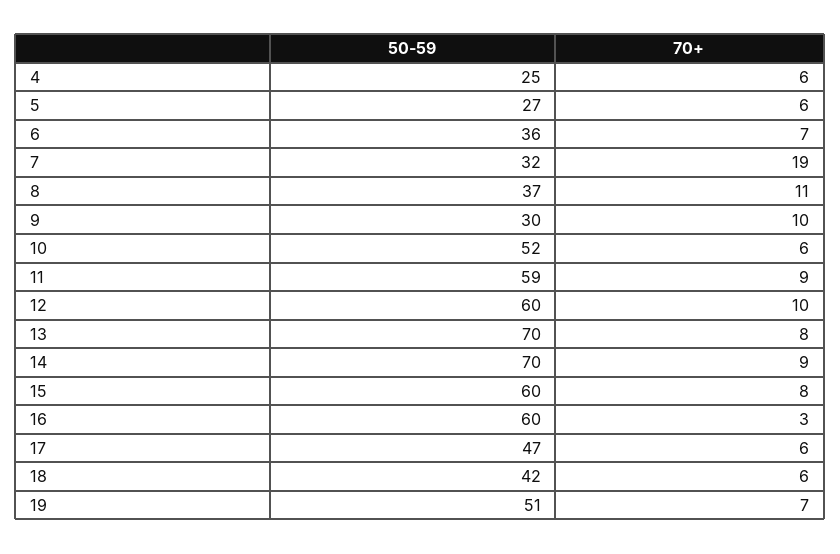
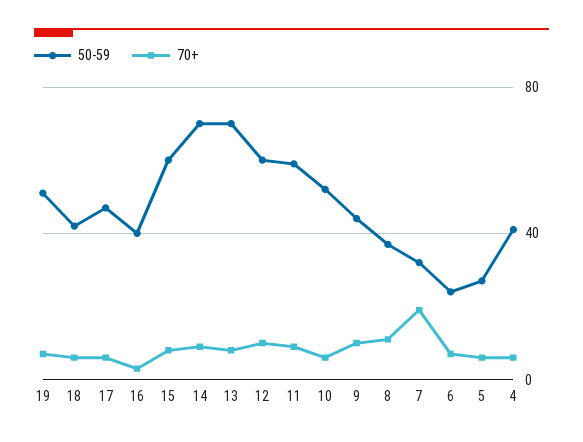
50-59, 4: 25 -> 40
50-59, 6: 36 -> 25
50-59, 9: 30 -> 45
50-59, 16: 60 -> 40

